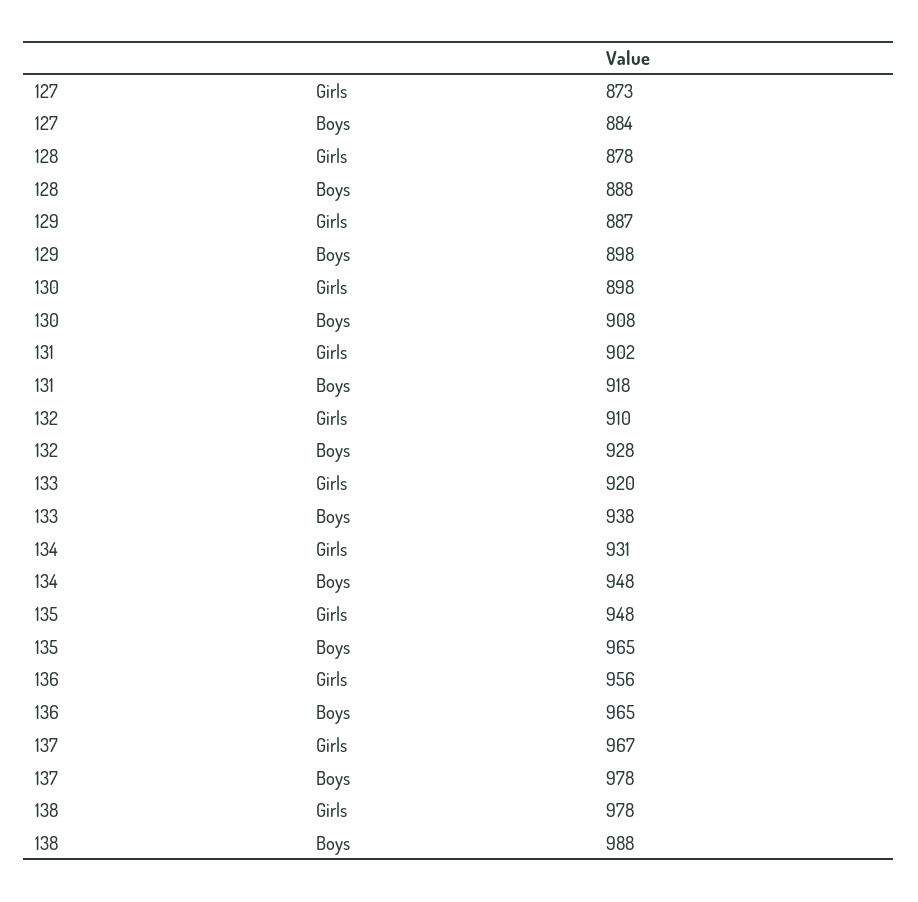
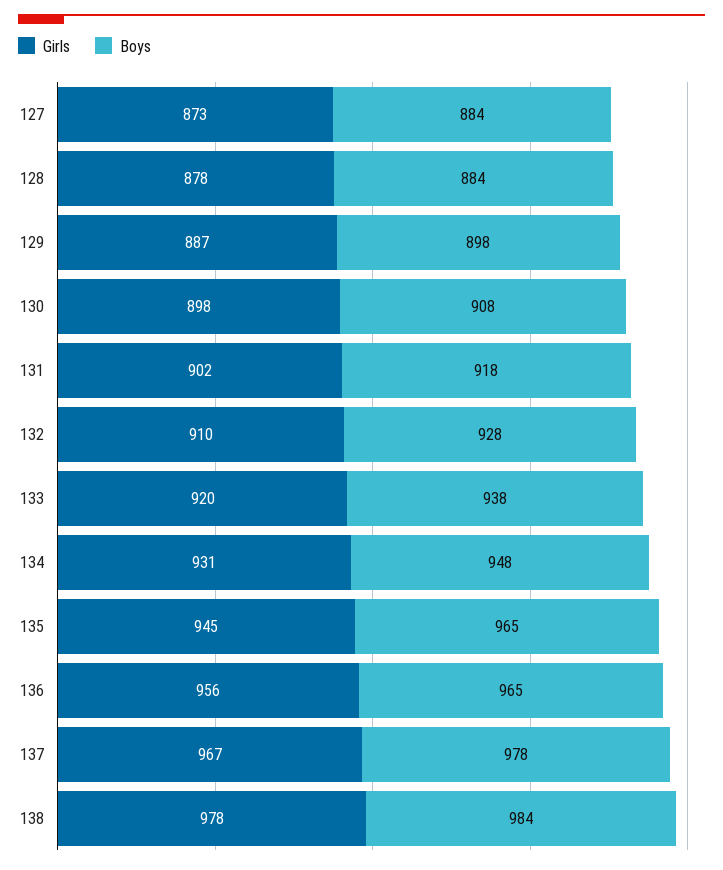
Boys, 128: 888 -> 884
Girls, 135: 948 -> 945
Boys, 138: 988 -> 984

